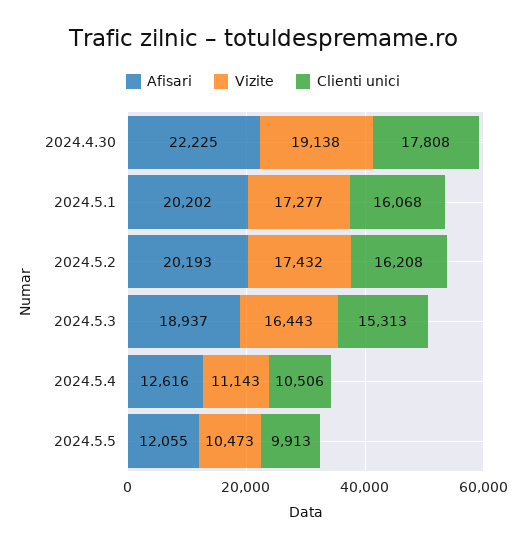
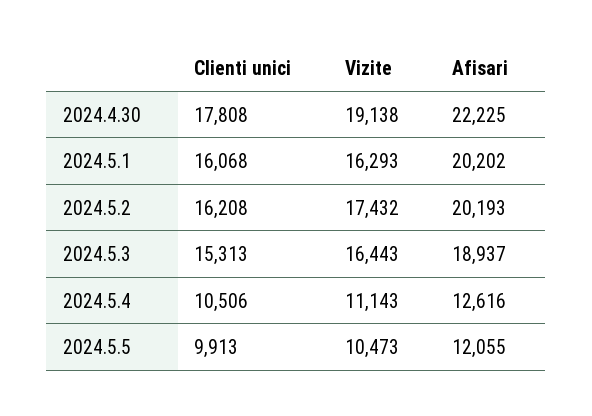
Vizite, 2024.5.1: 17277 -> 16293

